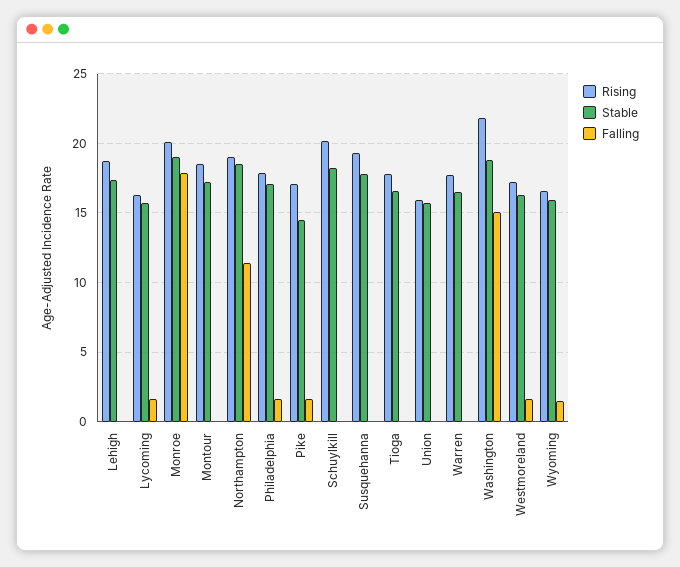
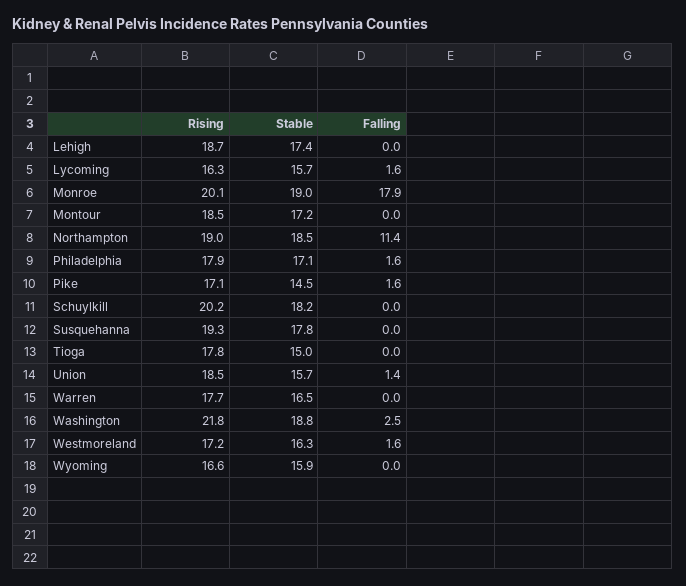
Stable, Tioga: 16.5 -> 15
Rising, Union: 16 -> 18.5
Falling, Union: 0 -> 1.4
Falling, Washington: 15 -> 2.5
Falling, Wyoming: 1.5 -> 0

